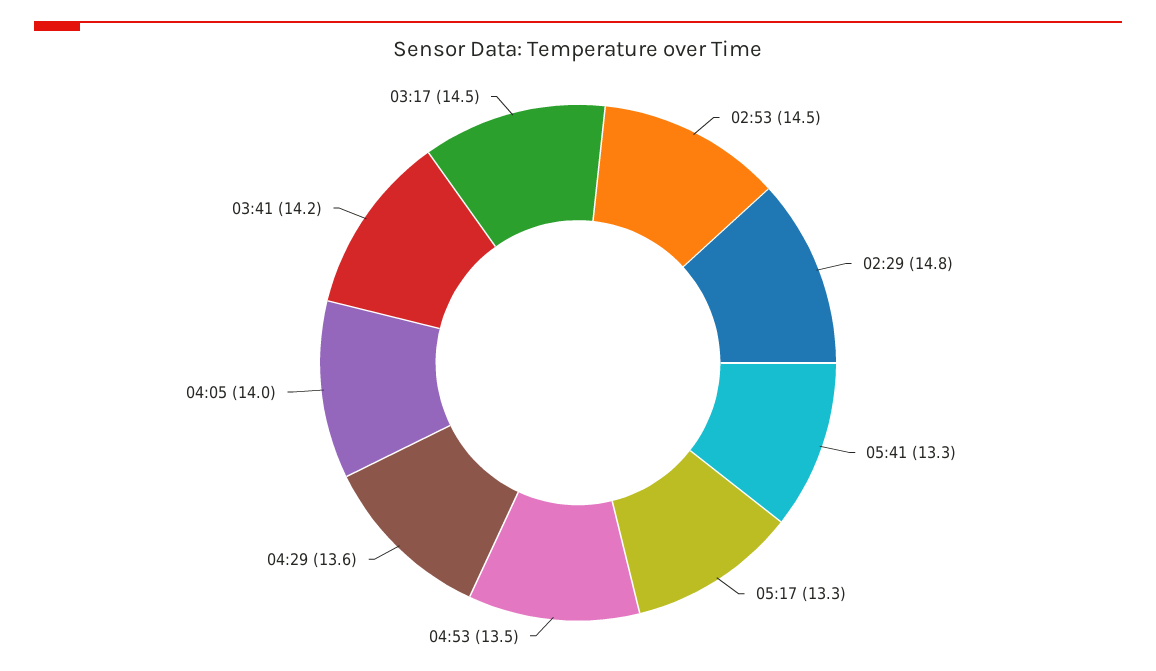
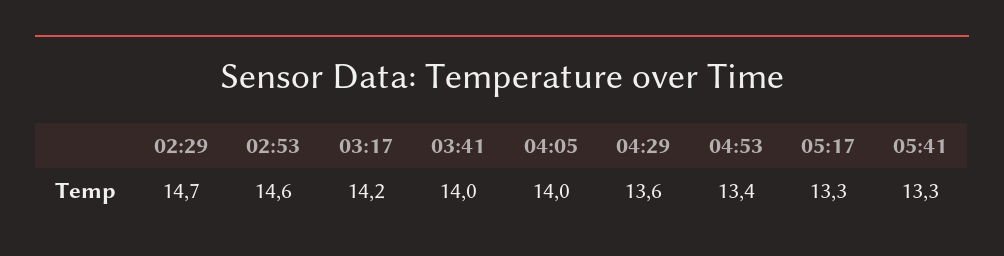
02:53: 14.5 -> 14.6
02:29: 14.8 -> 14.7
04:53: 13.5 -> 13.4
03:41: 14.2 -> 14
03:17: 14.5 -> 14.2

